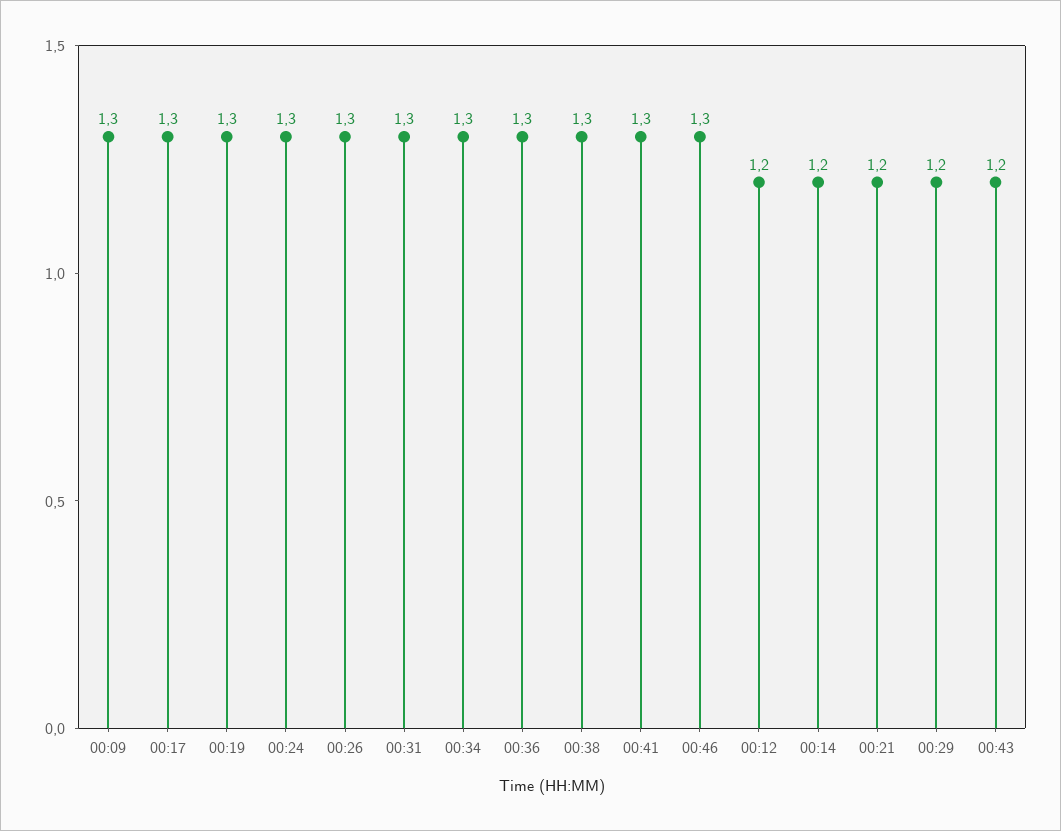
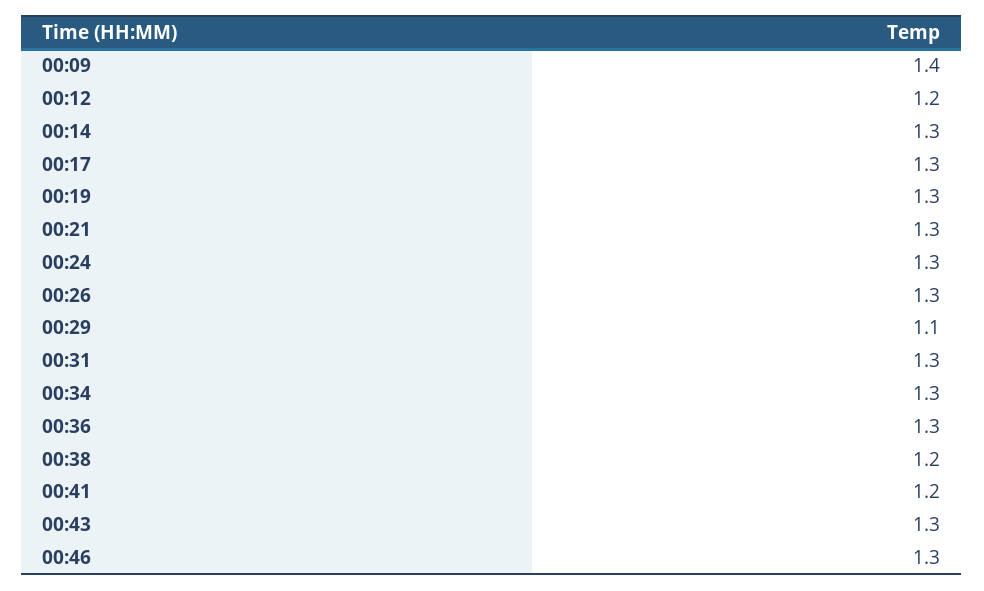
00:09: 1.3 -> 1.4
00:38: 1.3 -> 1.2
00:41: 1.3 -> 1.2
00:14: 1.2 -> 1.3
00:21: 1.2 -> 1.3
00:29: 1.2 -> 1.1
00:43: 1.2 -> 1.3

